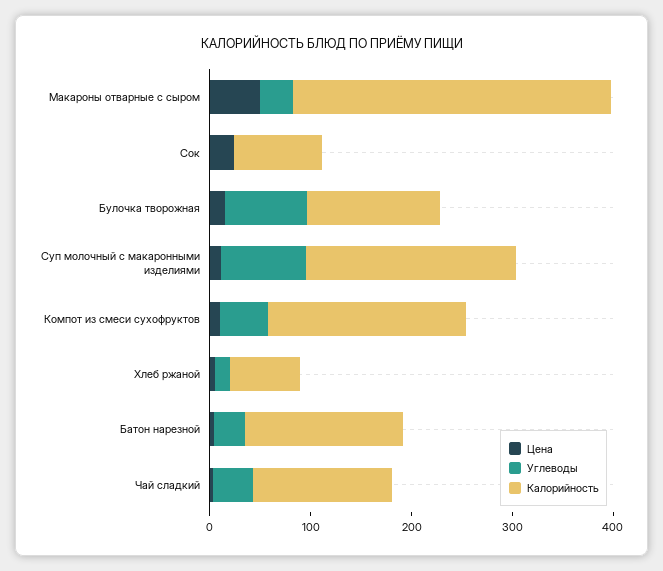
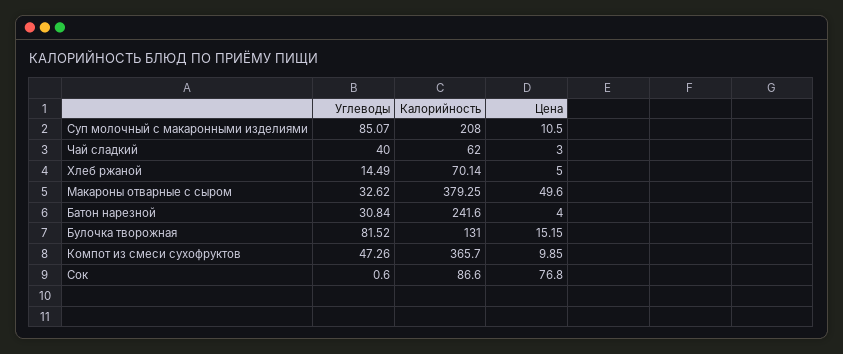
Калорийность, Макароны отварные с сыром: 320 -> 379.25
Цена, Сок: 20 -> 76.8
Калорийность, Компот из смеси сухофруктов: 200 -> 365.7
Калорийность, Батон нарезной: 160 -> 241.6
Калорийность, Чай сладкий: 140 -> 62

